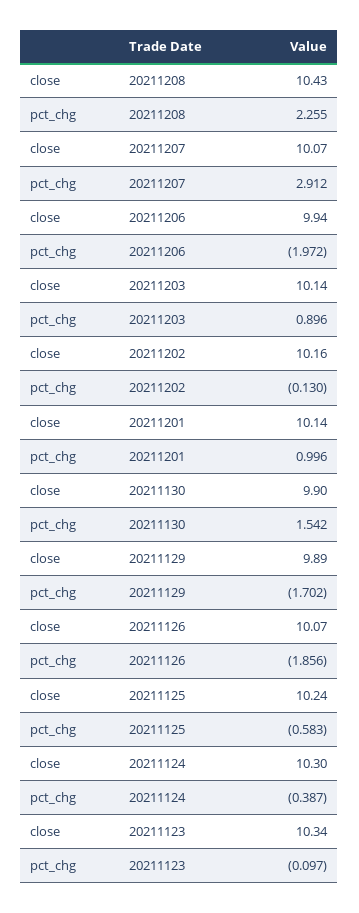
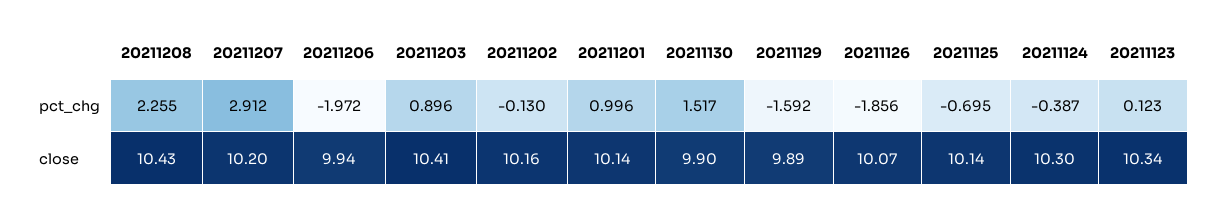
close, 20211207: 10.07 -> 10.2
close, 20211203: 10.14 -> 10.41
pct_chg, 20211130: 1.542 -> 1.517
pct_chg, 20211129: -1.702 -> -1.592
close, 20211125: 10.24 -> 10.14
pct_chg, 20211125: -0.583 -> -0.695
pct_chg, 20211123: -0.097 -> 0.123

